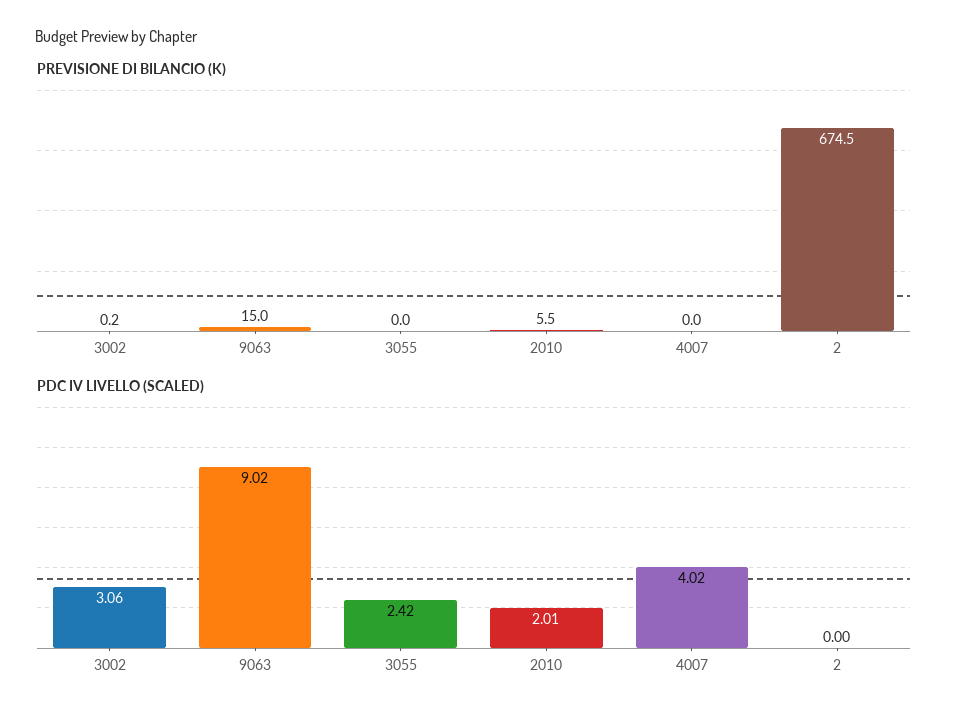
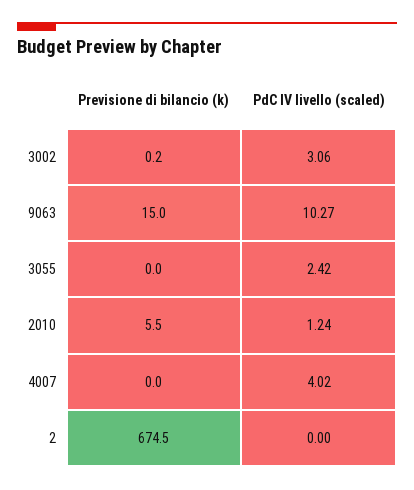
PDC IV LIVELLO (SCALED), 9063: 9.02 -> 10.27
PDC IV LIVELLO (SCALED), 2010: 2.01 -> 1.24

